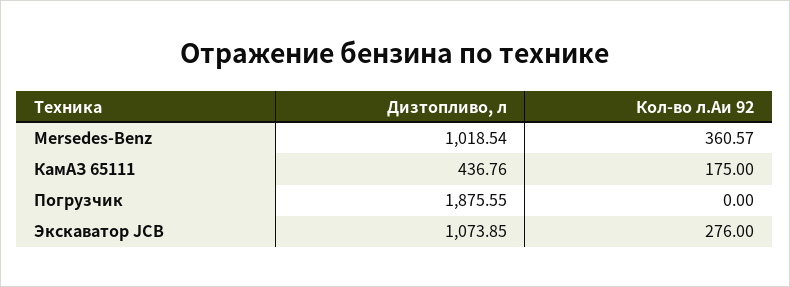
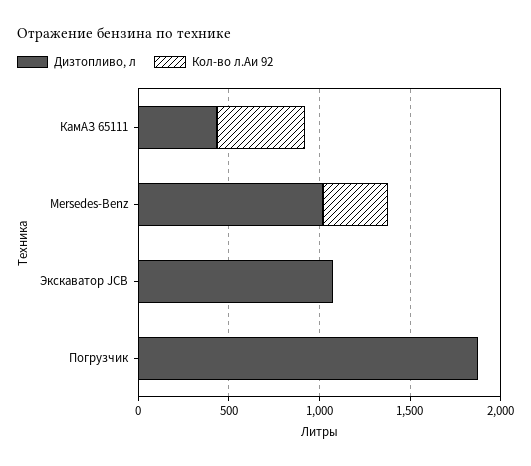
Кол-во л.Аи 92, КамАЗ 65111: 175 -> 500
Кол-во л.Аи 92, Экскаватор JCB: 276 -> 0

